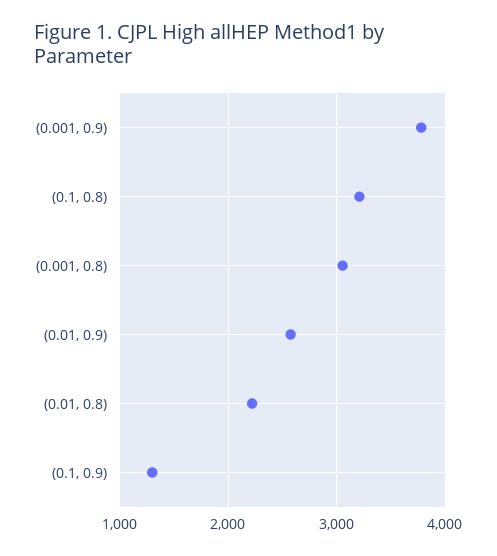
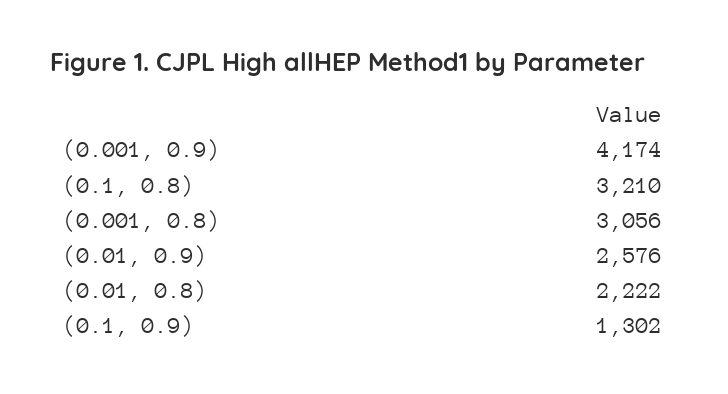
(0.001, 0.9): 3800 -> 4174

